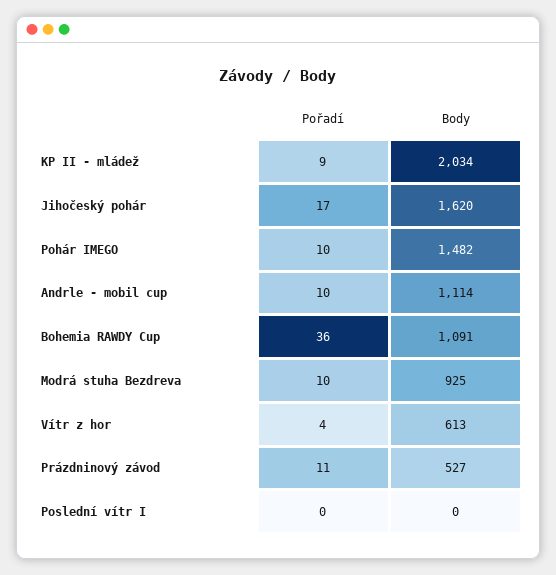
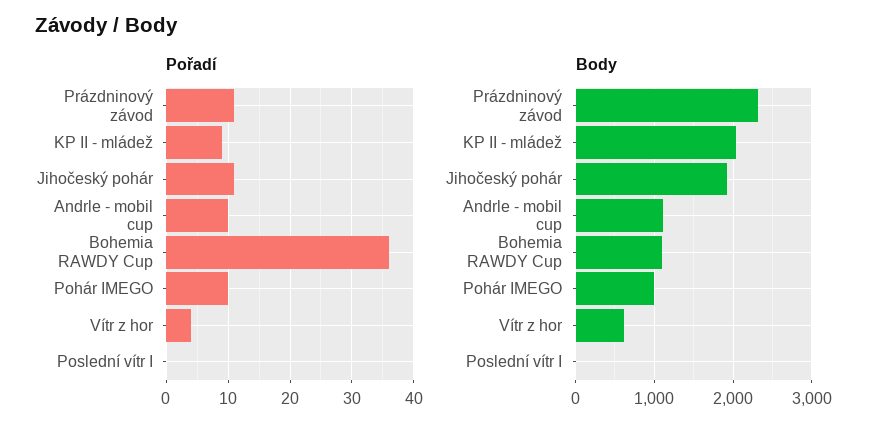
Pořadí, Jihočeský pohár: 17 -> 11
Body, Jihočeský pohár: 1620 -> 1900
Body, Pohár IMEGO: 1482 -> 1000
Pořadí, Modrá stuha Bezdreva: 10 -> none
Body, Modrá stuha Bezdreva: 925 -> none
Body, Prázdninový závod: 527 -> 2300

